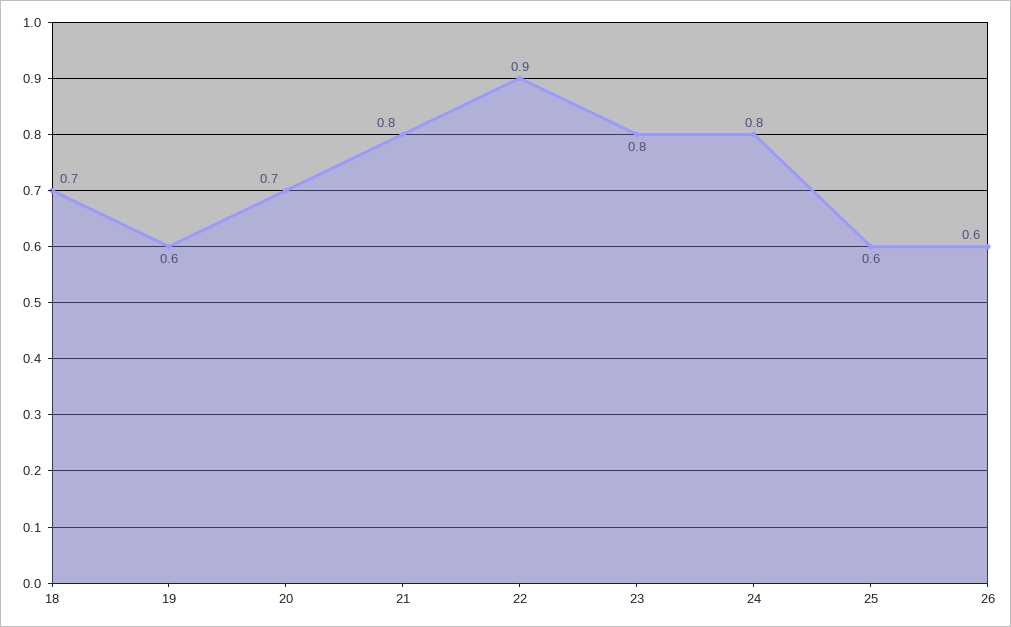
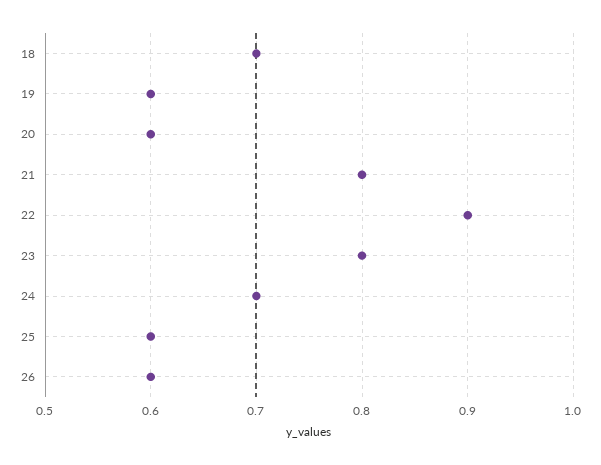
20: 0.7 -> 0.6
24: 0.8 -> 0.7

